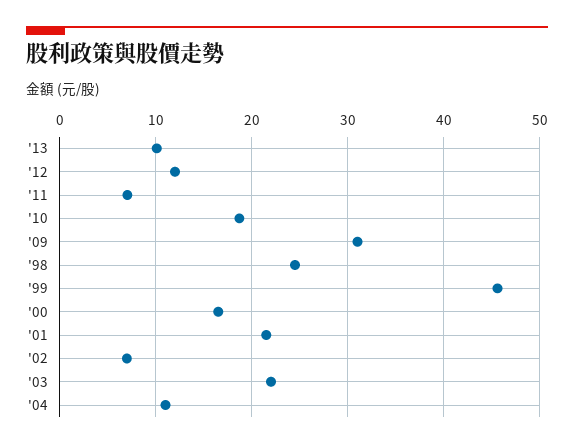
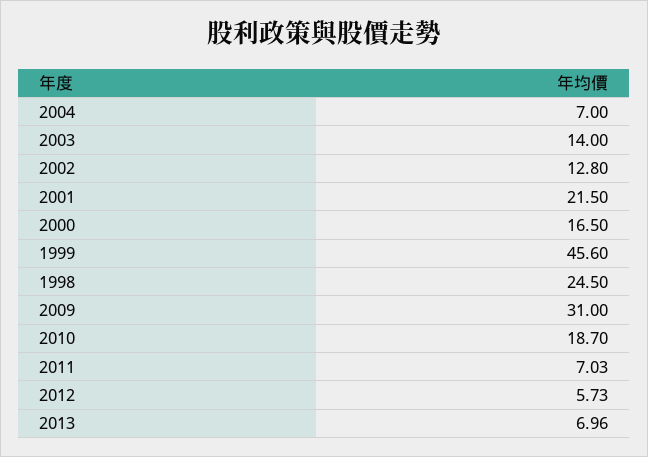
'13: 10 -> 6.96
'12: 12 -> 5.73
'02: 7 -> 12.8
'03: 22 -> 14
'04: 11 -> 7

